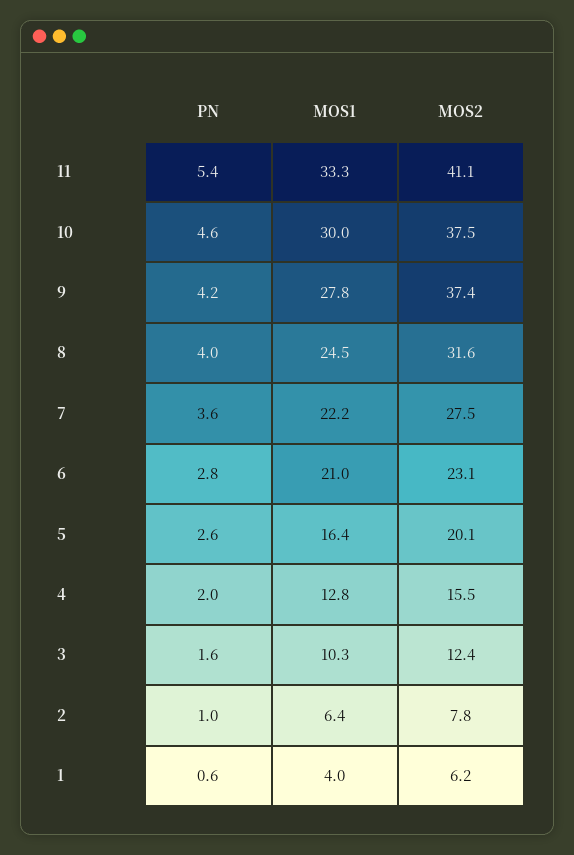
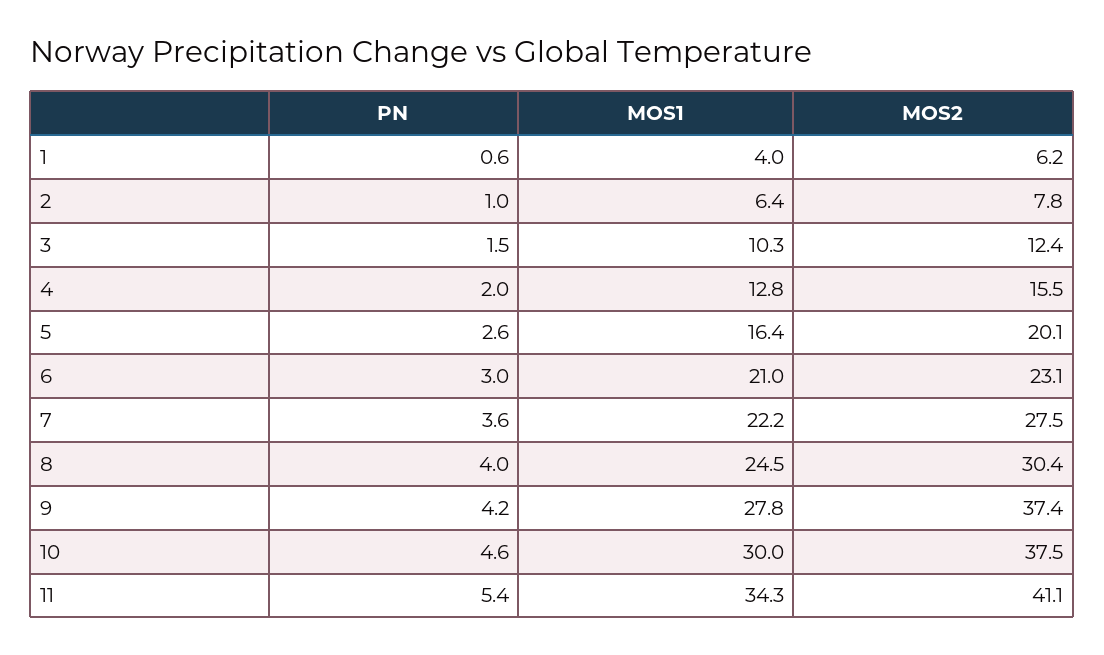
MOS1, 11: 33.3 -> 34.3
MOS2, 8: 31.6 -> 30.4
PN, 6: 2.8 -> 3
PN, 3: 1.6 -> 1.5

